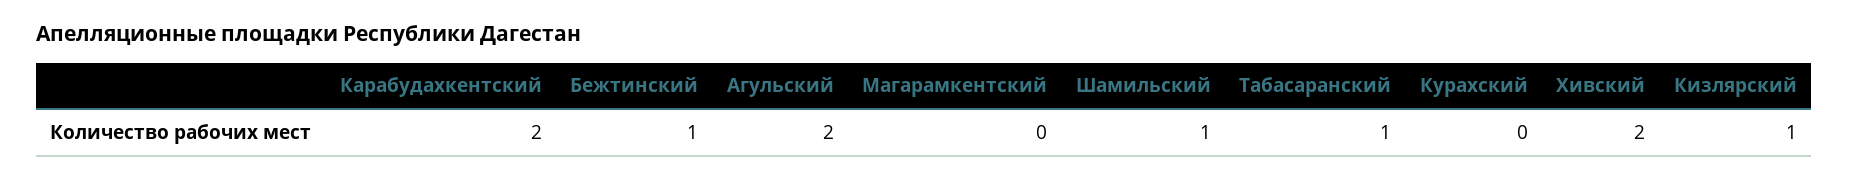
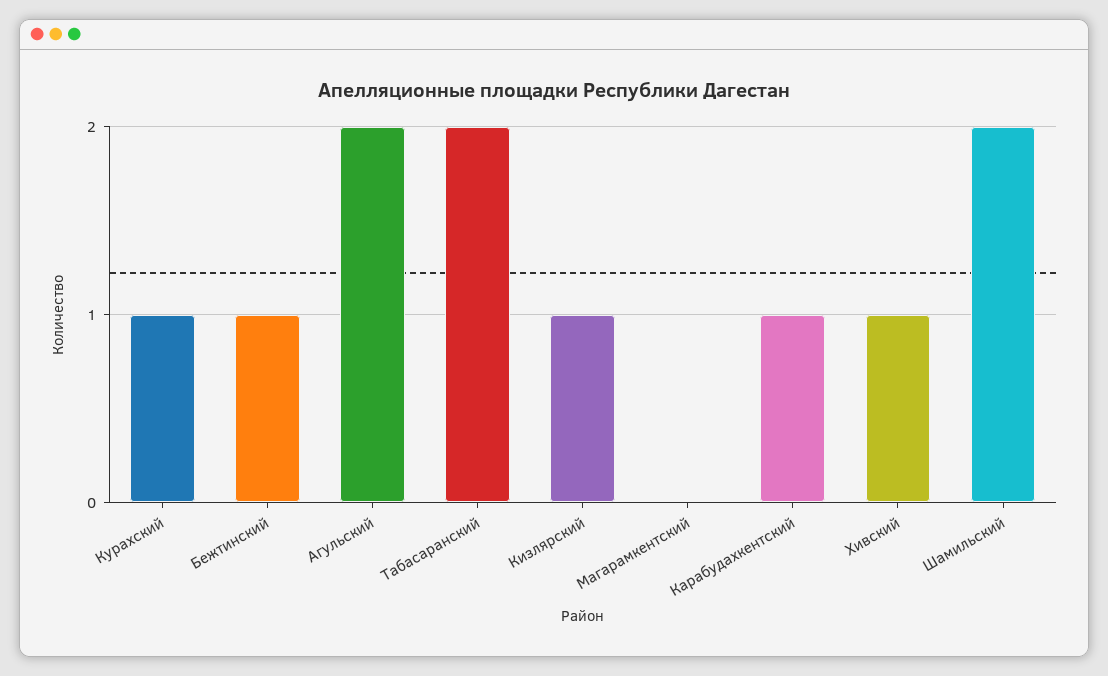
Карабудахкентский: 2 -> 1
Шамильский: 1 -> 2
Табасаранский: 1 -> 2
Курахский: 0 -> 1
Хивский: 2 -> 1

